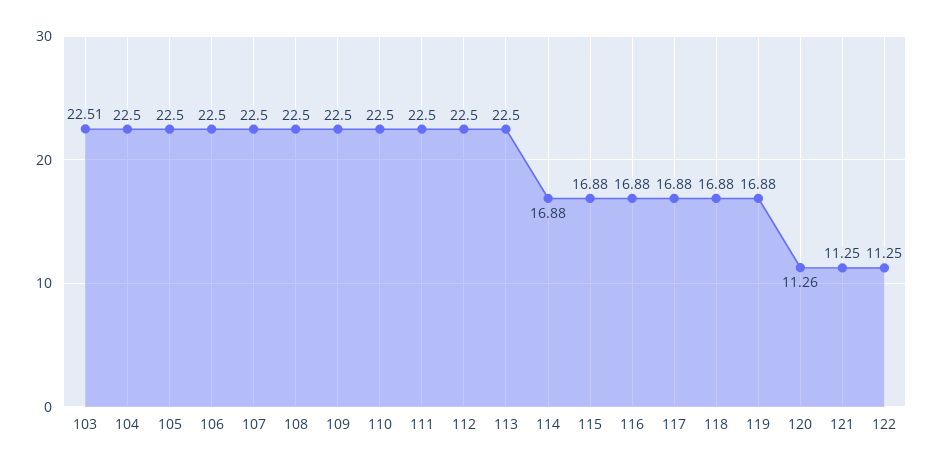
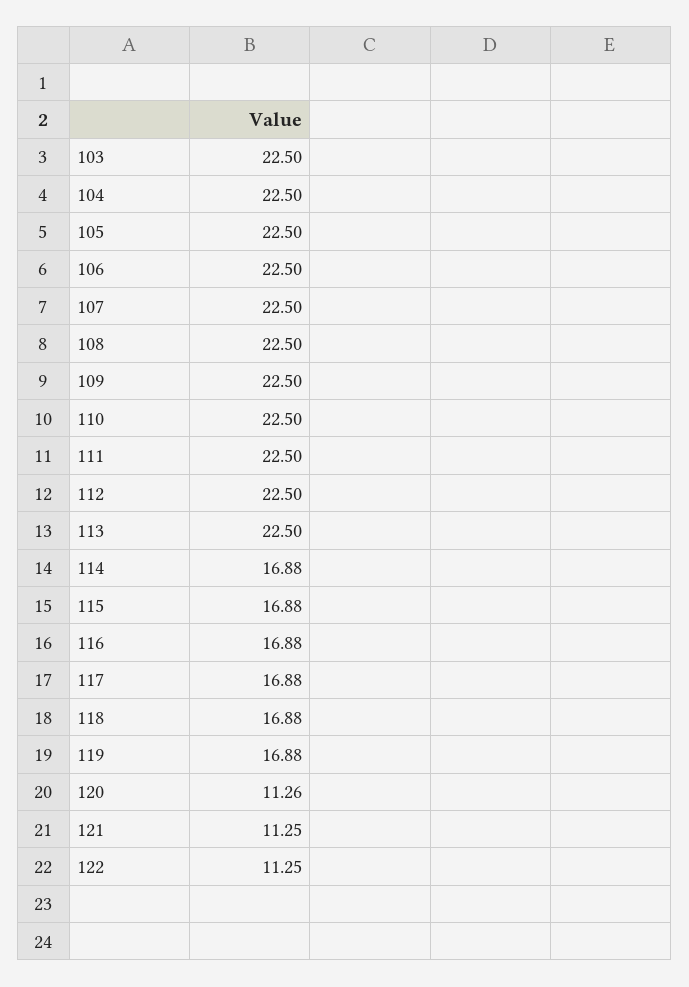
103: 22.51 -> 22.5

